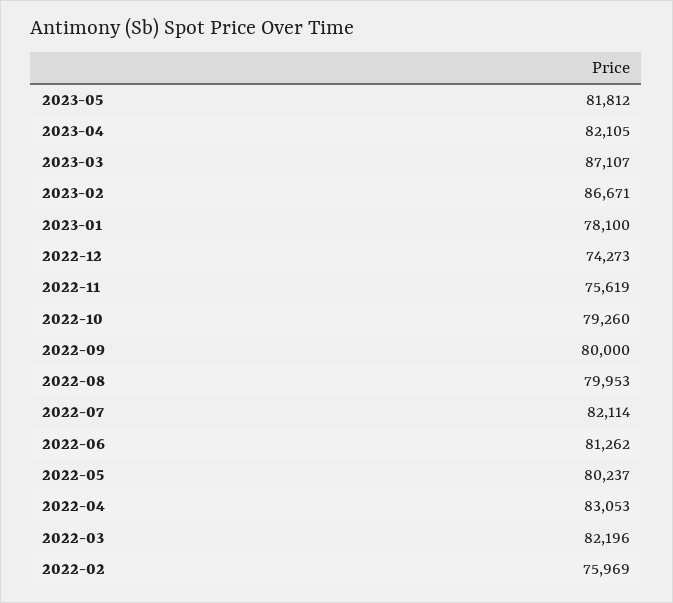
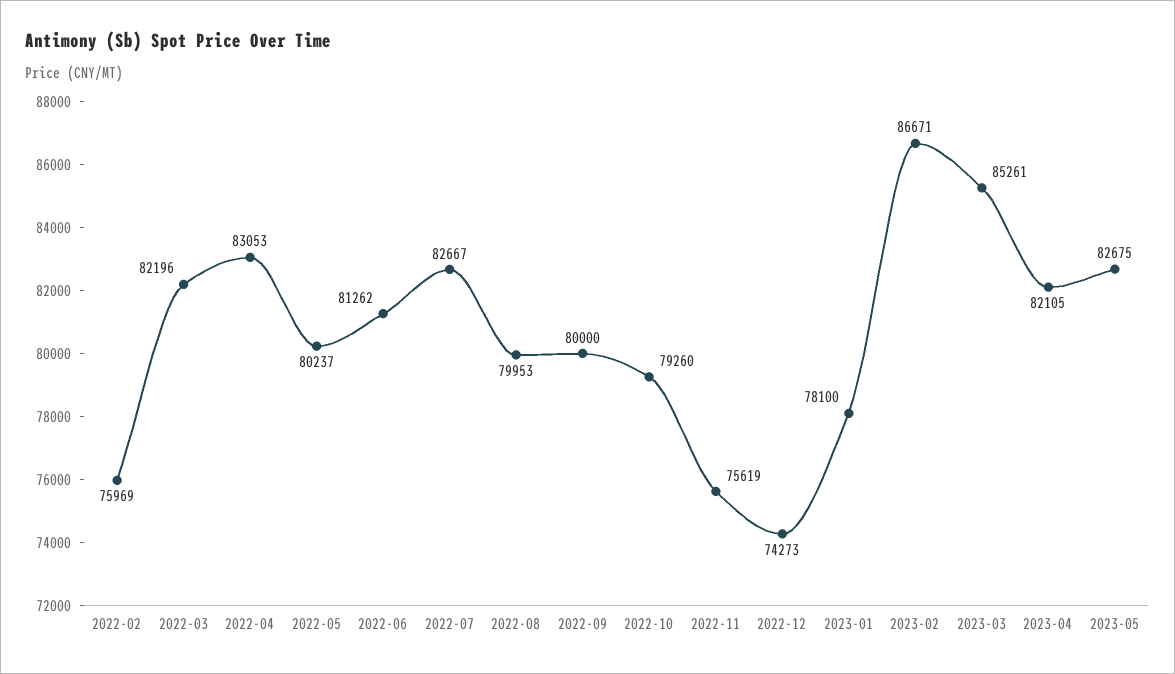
2023-05: 81812 -> 82675
2023-03: 87107 -> 85261
2022-07: 82114 -> 82667

